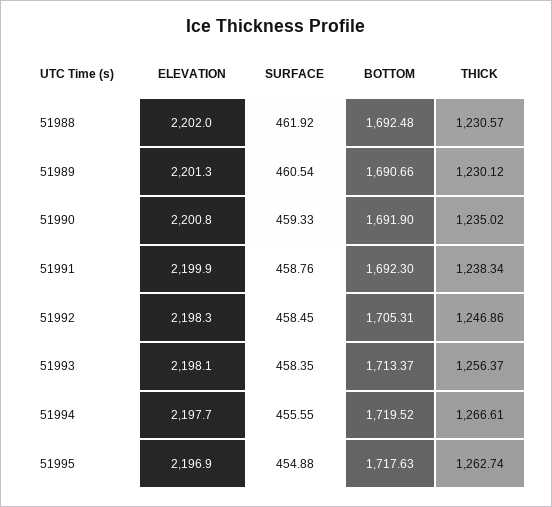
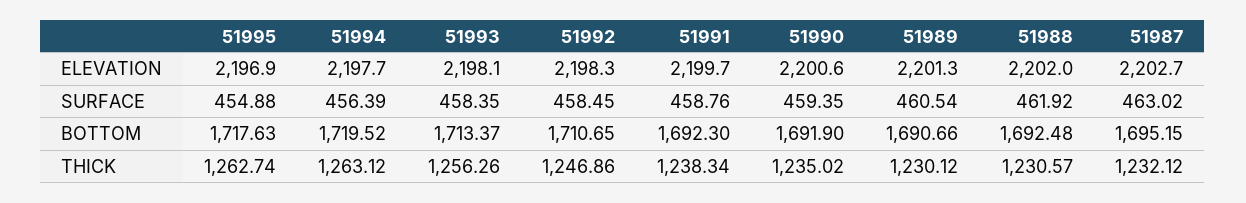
ELEVATION, 51990: 2200.8 -> 2200.6
SURFACE, 51990: 459.33 -> 459.35
ELEVATION, 51991: 2199.9 -> 2199.7
BOTTOM, 51992: 1705.31 -> 1710.65
THICK, 51993: 1256.37 -> 1256.26
SURFACE, 51994: 455.55 -> 456.39
THICK, 51994: 1266.61 -> 1263.12
ELEVATION, 51987: none -> 2202.7
SURFACE, 51987: none -> 463.02
BOTTOM, 51987: none -> 1695.15
THICK, 51987: none -> 1232.12

